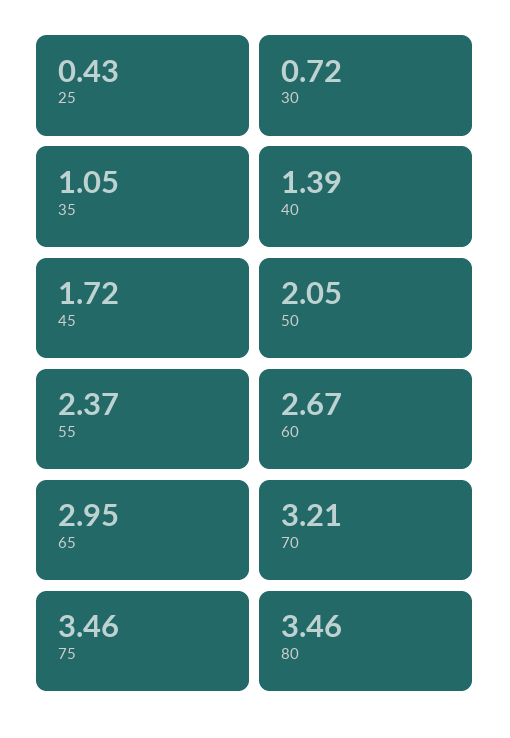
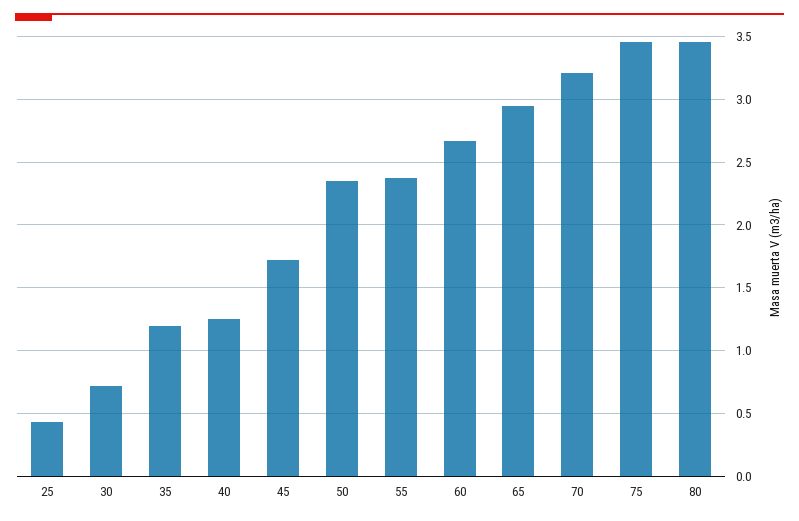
35: 1.05 -> 1.2
40: 1.39 -> 1.25
50: 2.05 -> 2.35

